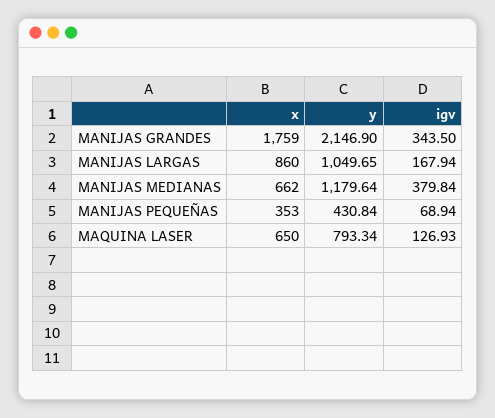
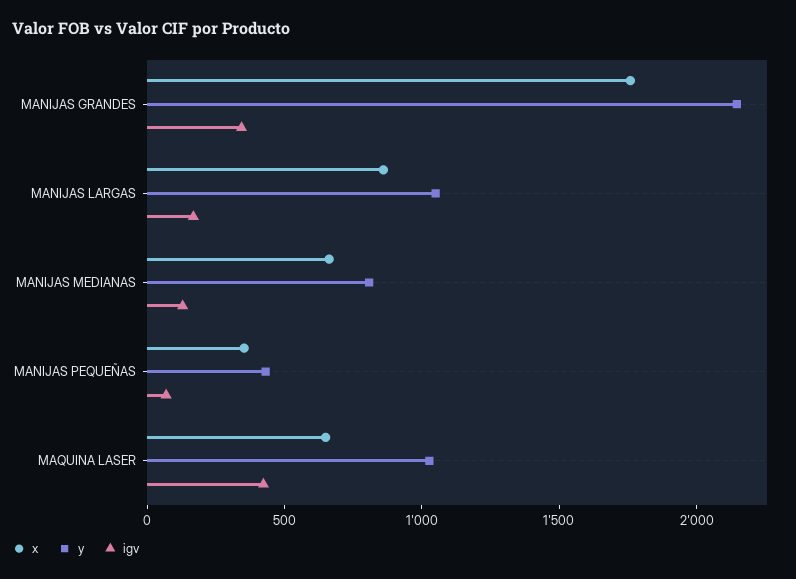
y, MANIJAS MEDIANAS: 1179.64 -> 800
igv, MANIJAS MEDIANAS: 379.84 -> 100
y, MAQUINA LASER: 793.34 -> 1000
igv, MAQUINA LASER: 126.93 -> 400

